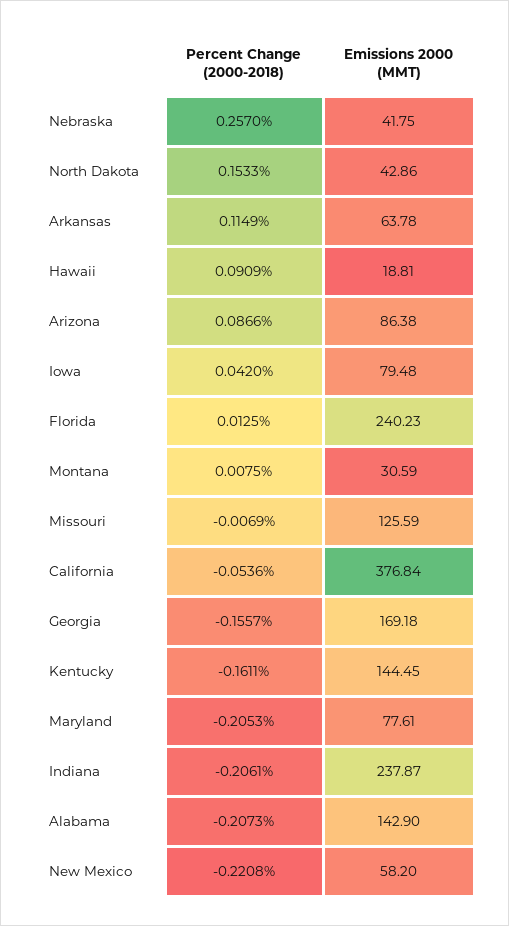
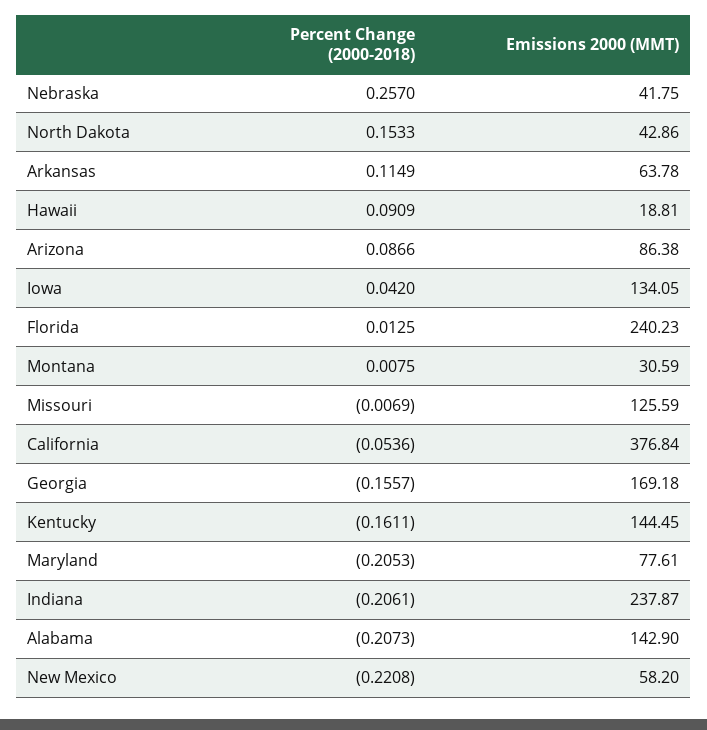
Emissions 2000 (MMT), Iowa: 79.48 -> 134.05

